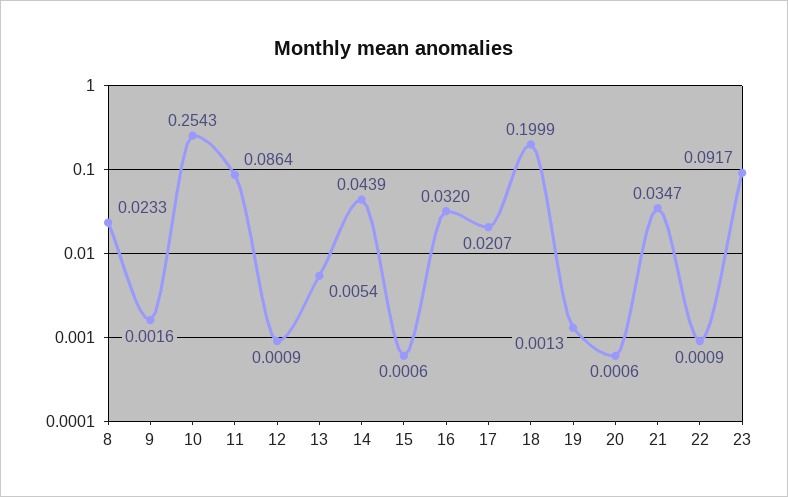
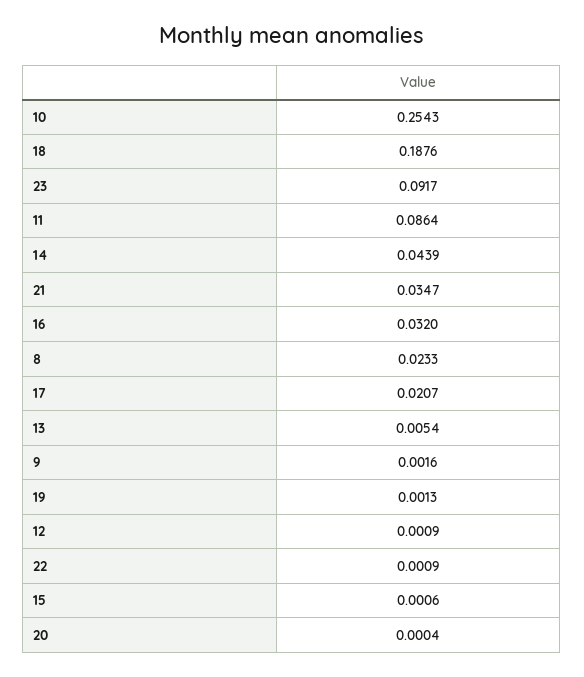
18: 0.1999 -> 0.1876
20: 0.0006 -> 0.0004

